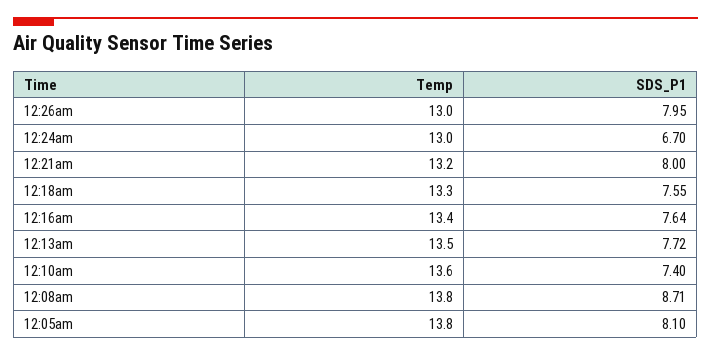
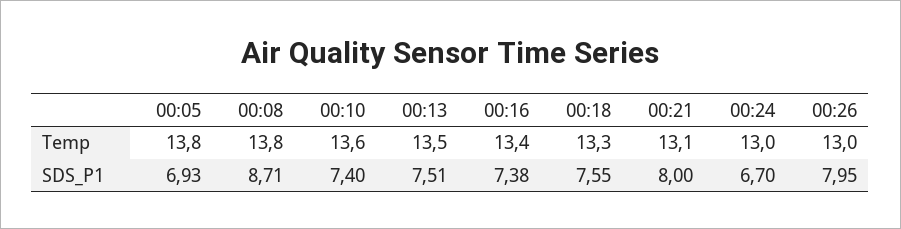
Temp, 12:21am: 13.2 -> 13.1
SDS_P1, 12:16am: 7.64 -> 7.38
SDS_P1, 12:13am: 7.72 -> 7.51
SDS_P1, 12:05am: 8.1 -> 6.93

